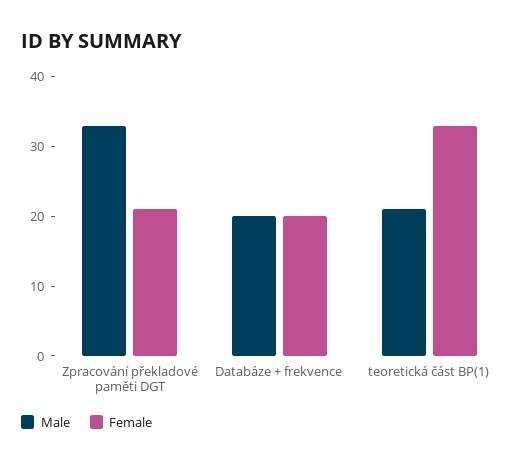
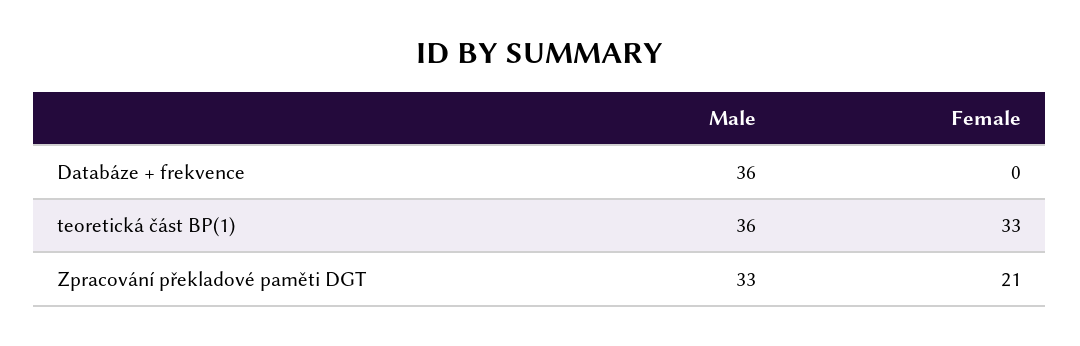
Male, Databáze + frekvence: 20 -> 36
Female, Databáze + frekvence: 20 -> 0
Male, teoretická část BP(1): 20 -> 36

